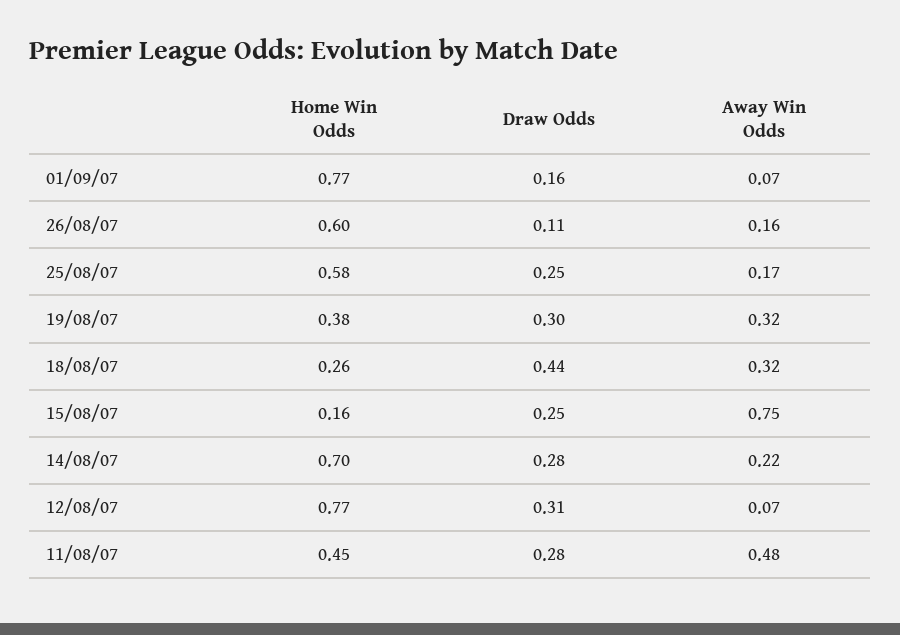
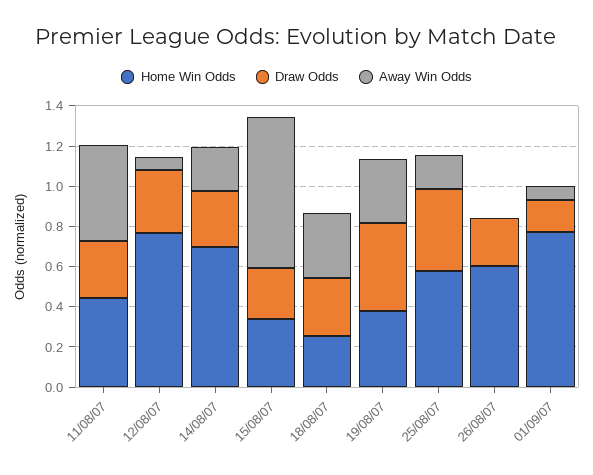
Draw Odds, 26/08/07: 0.11 -> 0.25
Away Win Odds, 26/08/07: 0.16 -> 0
Draw Odds, 25/08/07: 0.25 -> 0.4
Draw Odds, 19/08/07: 0.3 -> 0.45
Draw Odds, 18/08/07: 0.44 -> 0.3
Home Win Odds, 15/08/07: 0.16 -> 0.35

